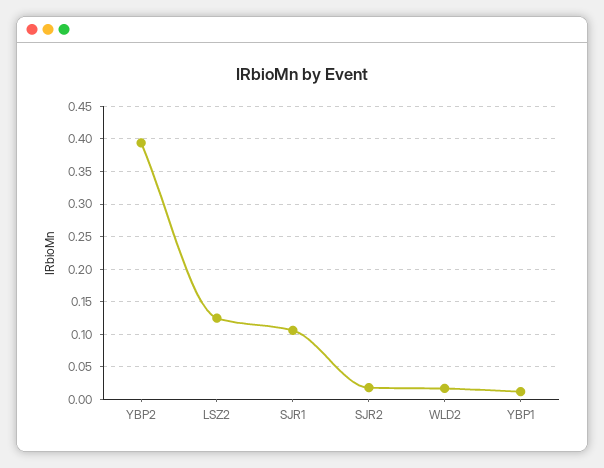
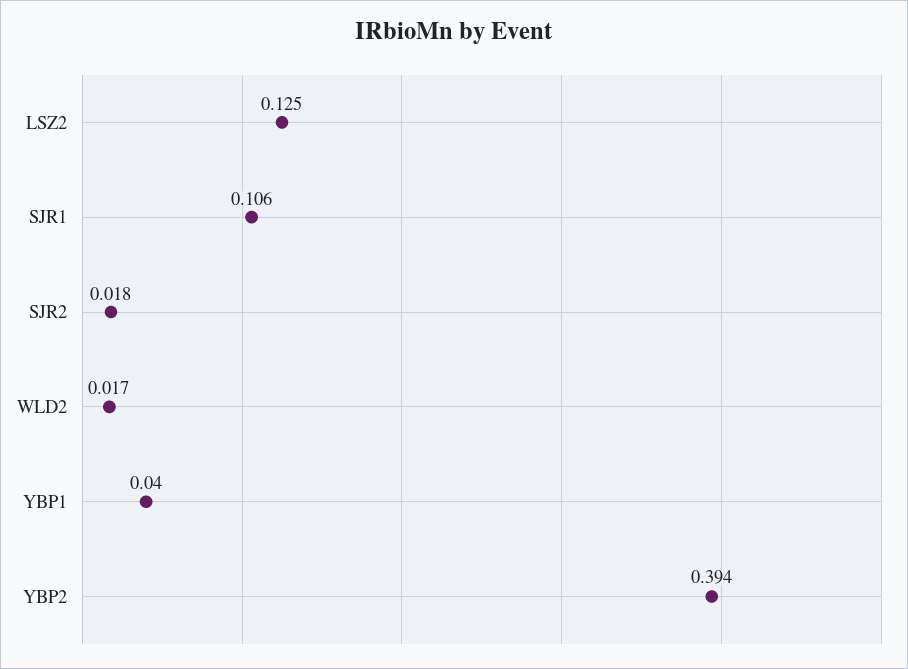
YBP1: 0.01 -> 0.04

